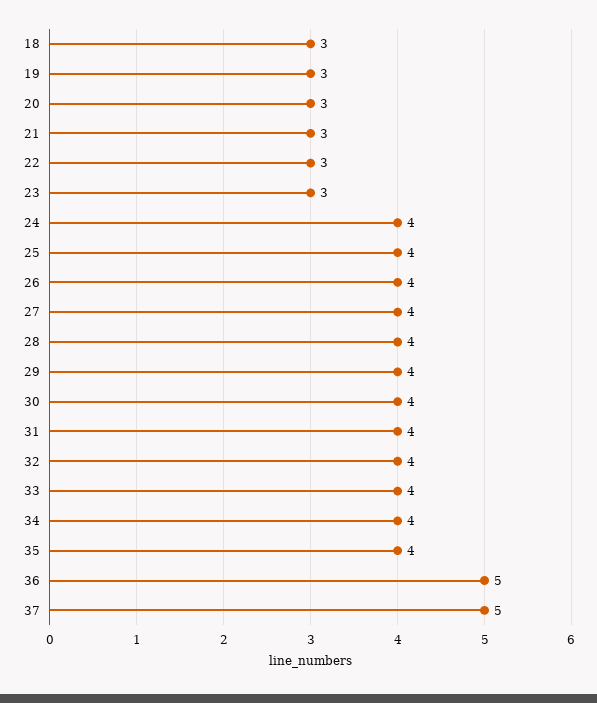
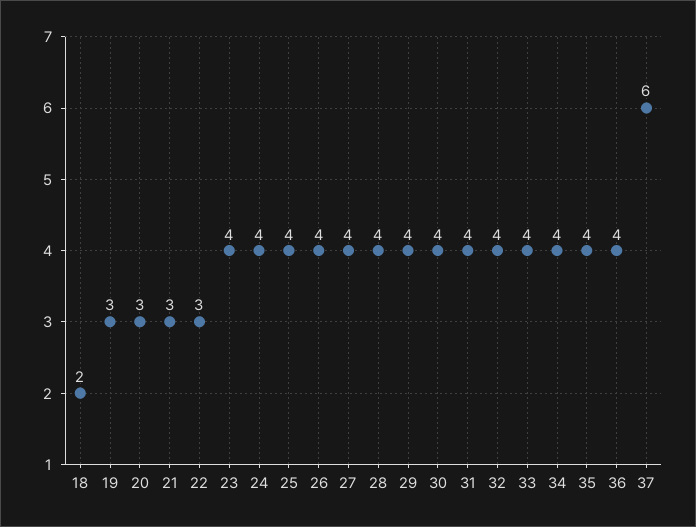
18: 3 -> 2
23: 3 -> 4
36: 5 -> 4
37: 5 -> 6

